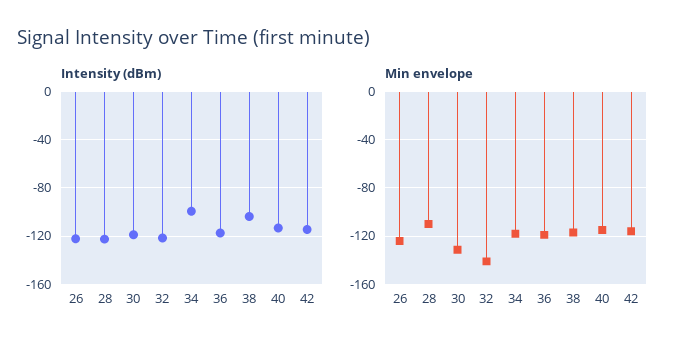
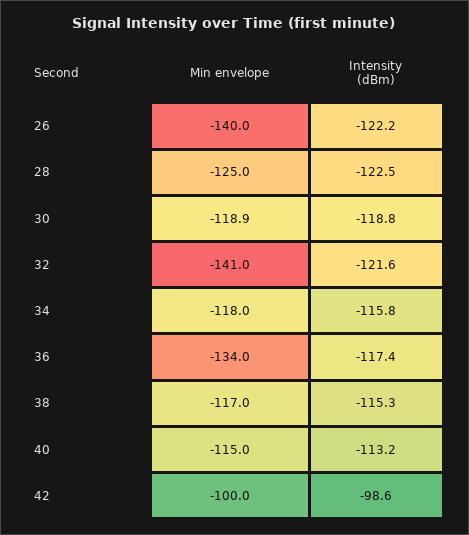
Intensity (dBm), 34: -100 -> -115.8
Intensity (dBm), 38: -105 -> -115.3
Intensity (dBm), 42: -115 -> -98.6
Min envelope, 26: -125 -> -140
Min envelope, 28: -110 -> -125
Min envelope, 30: -130 -> -118.9
Min envelope, 36: -120 -> -134
Min envelope, 42: -115 -> -100

